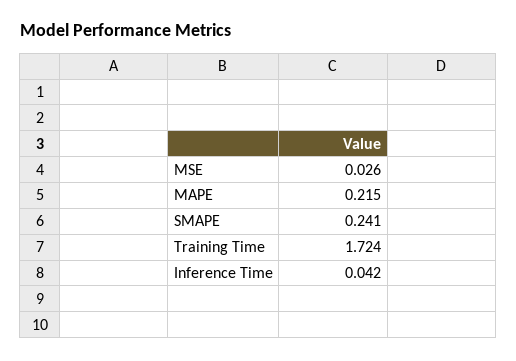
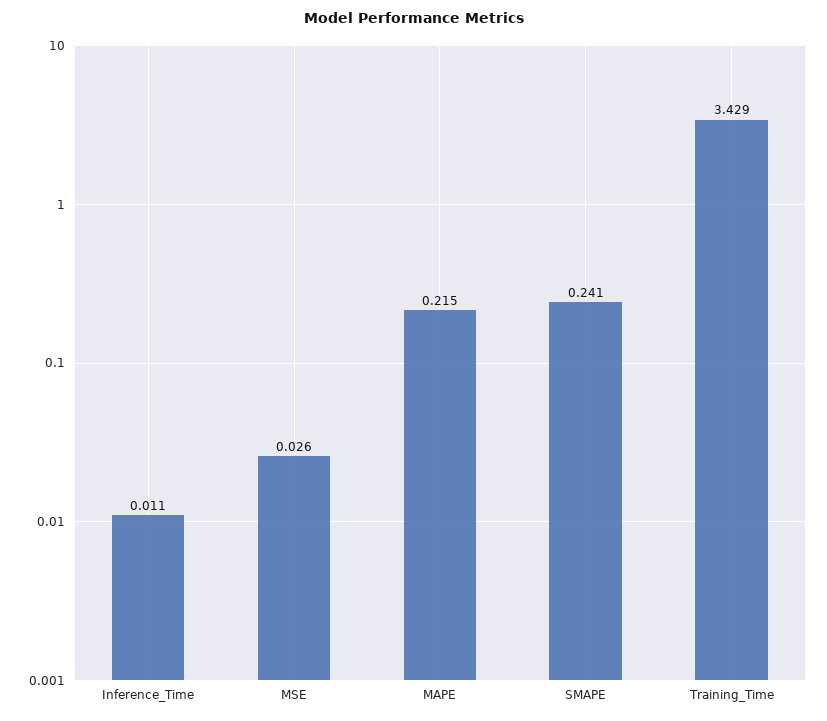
Training Time: 1.724 -> 3.429
Inference Time: 0.042 -> 0.011

